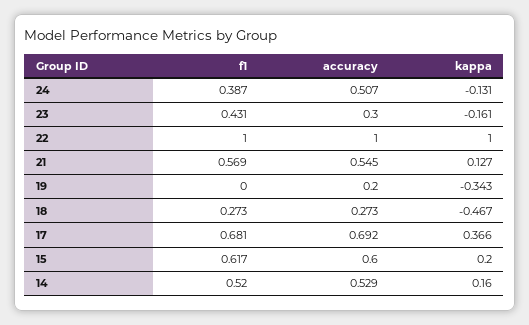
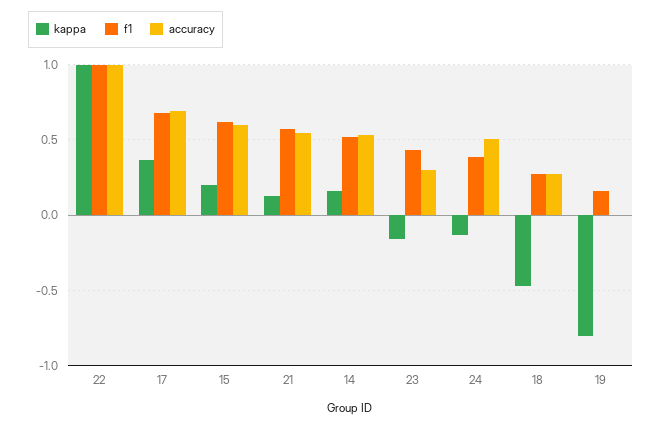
f1, 19: 0 -> 0.15
accuracy, 19: 0.2 -> 0
kappa, 19: -0.343 -> -0.8

